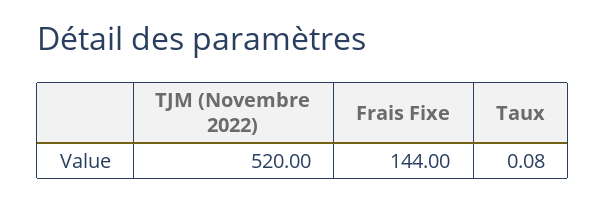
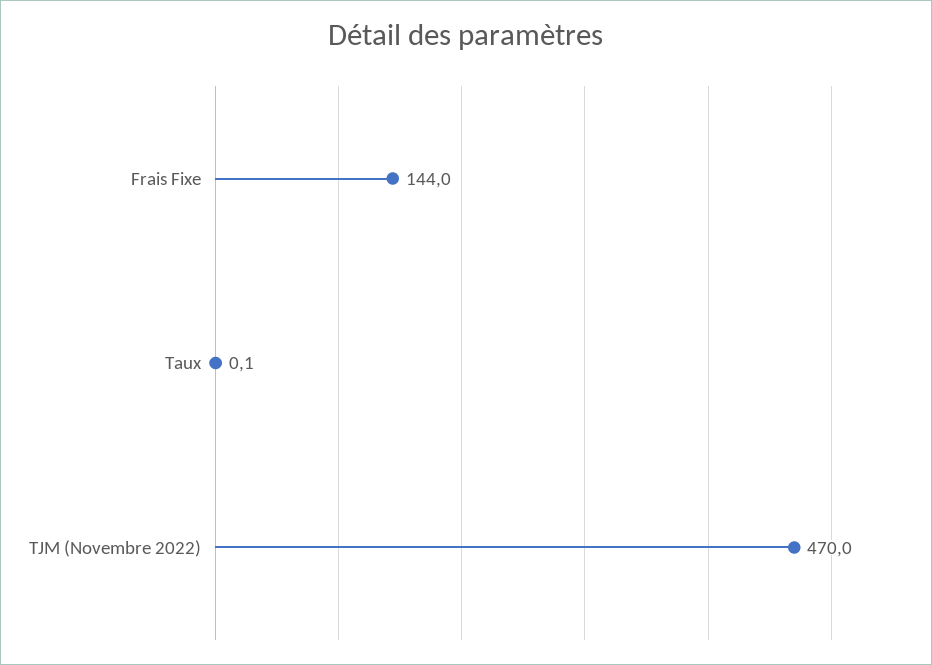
TJM (Novembre 2022): 520 -> 470

